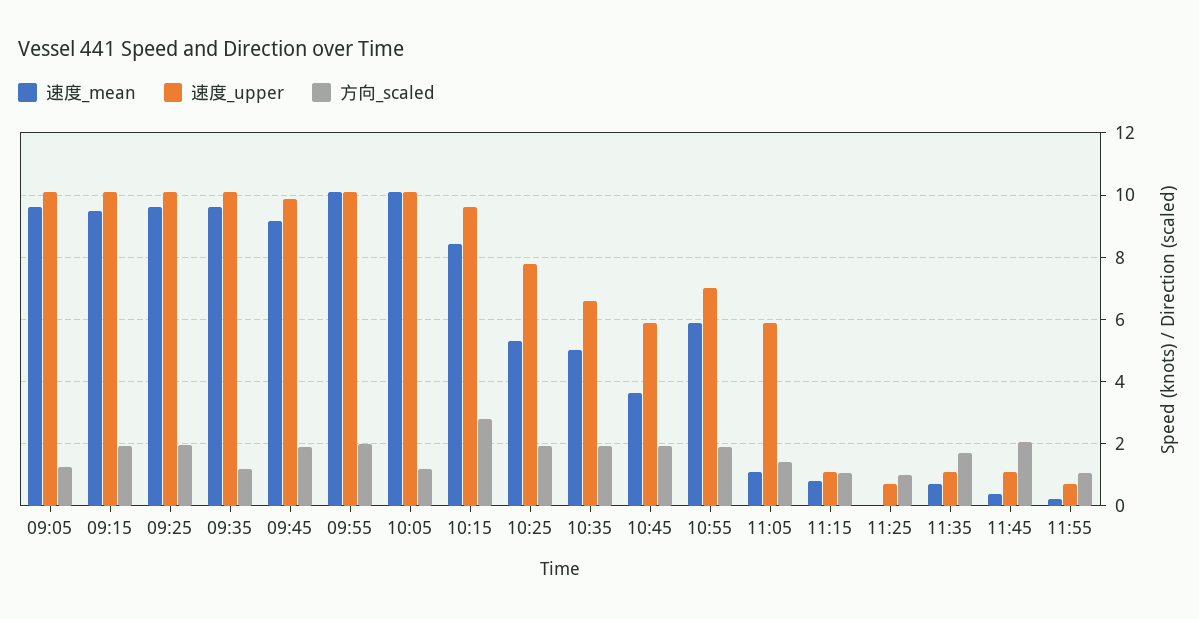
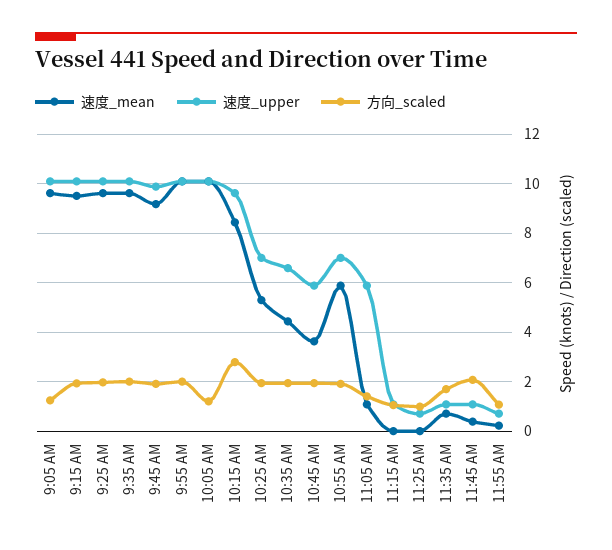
方向_scaled, 09:35: 1.2 -> 2
速度_upper, 10:25: 7.8 -> 7
速度_mean, 10:35: 5 -> 4.5
速度_mean, 11:15: 0.8 -> 0

